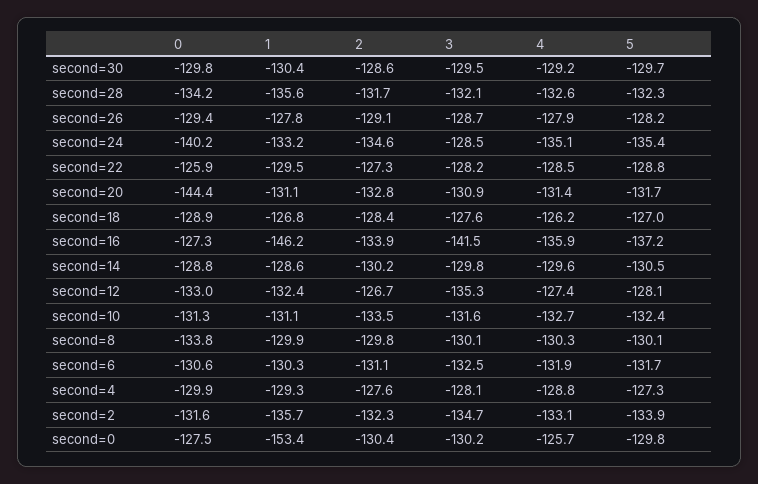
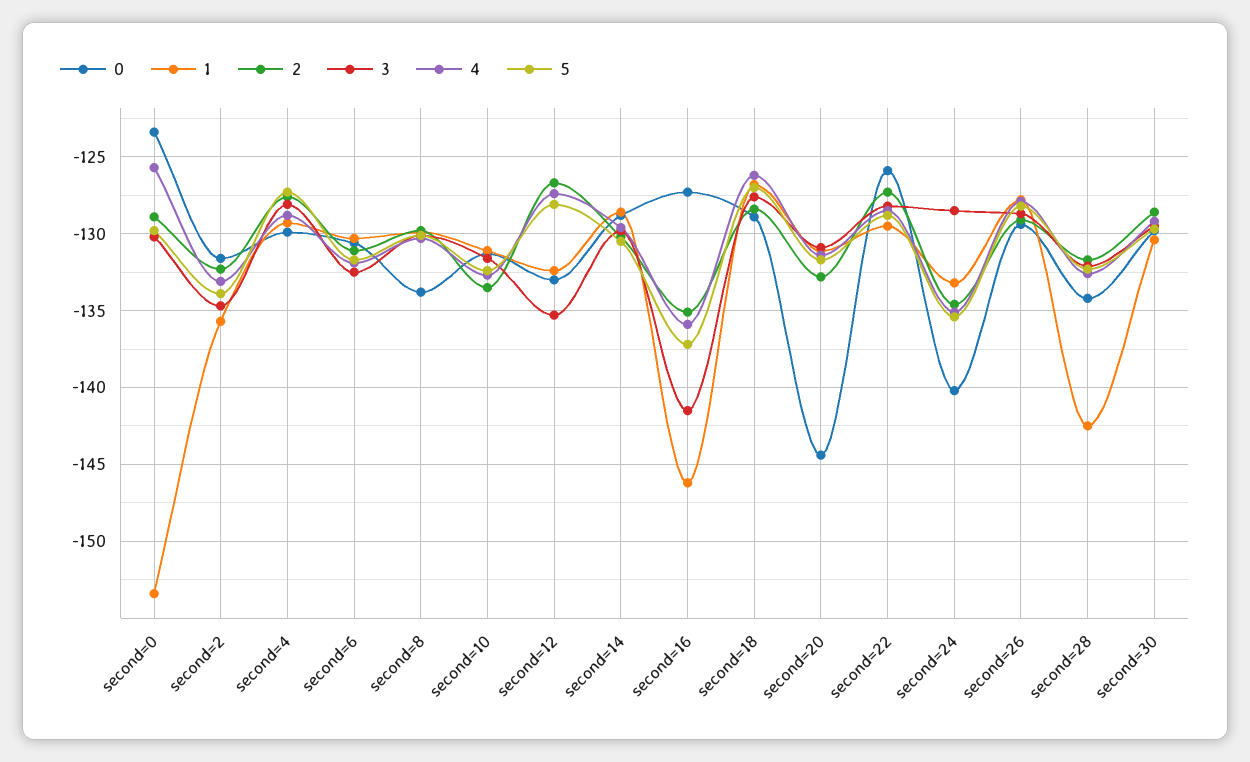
1, second=28: -135.6 -> -142.5
2, second=16: -133.9 -> -135
0, second=0: -127.5 -> -123.5
2, second=0: -130.4 -> -129

